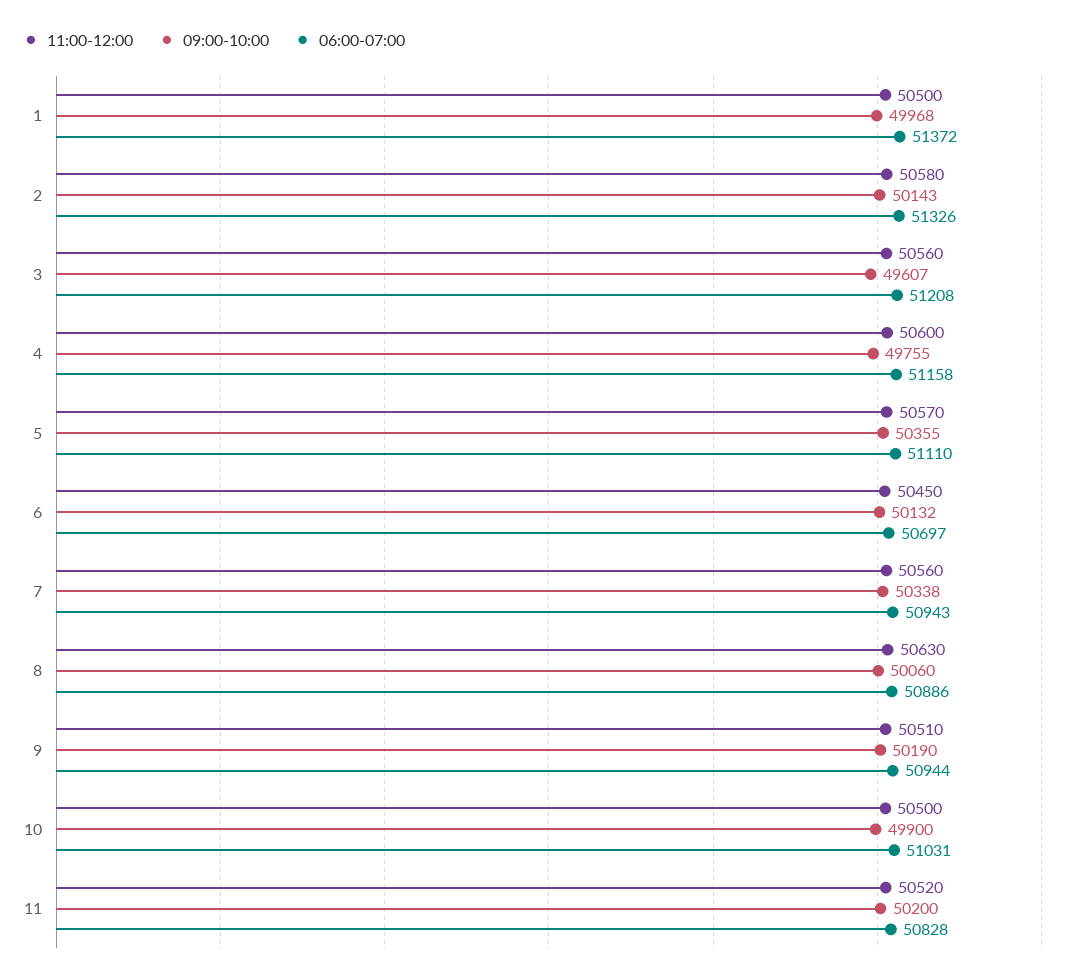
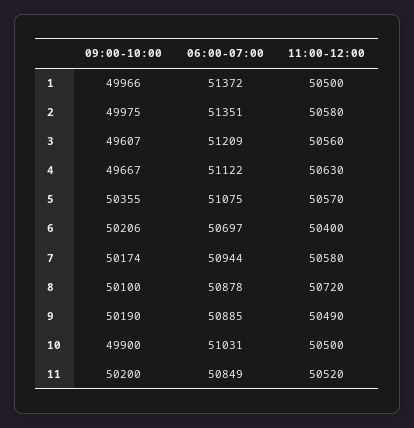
09:00-10:00, 1: 49968 -> 49966
09:00-10:00, 2: 50143 -> 49975
06:00-07:00, 2: 51326 -> 51351
06:00-07:00, 3: 51208 -> 51209
11:00-12:00, 4: 50600 -> 50630
09:00-10:00, 4: 49755 -> 49667
06:00-07:00, 4: 51158 -> 51122
06:00-07:00, 5: 51110 -> 51075
11:00-12:00, 6: 50450 -> 50400
09:00-10:00, 6: 50132 -> 50206
11:00-12:00, 7: 50560 -> 50580
09:00-10:00, 7: 50338 -> 50174
06:00-07:00, 7: 50943 -> 50944
11:00-12:00, 8: 50630 -> 50720
09:00-10:00, 8: 50060 -> 50100
06:00-07:00, 8: 50886 -> 50878
11:00-12:00, 9: 50510 -> 50490
06:00-07:00, 9: 50944 -> 50885
06:00-07:00, 11: 50828 -> 50849

